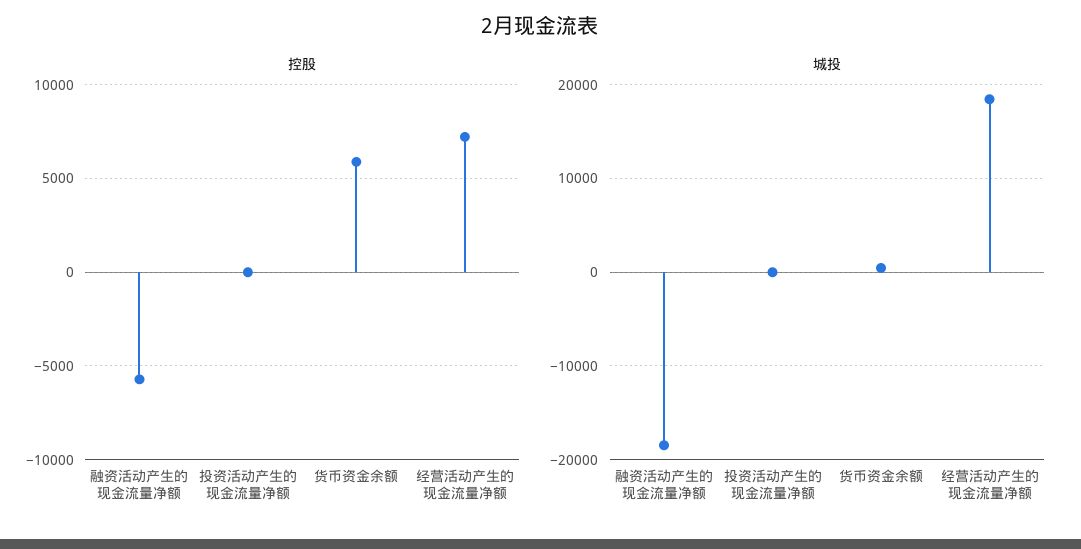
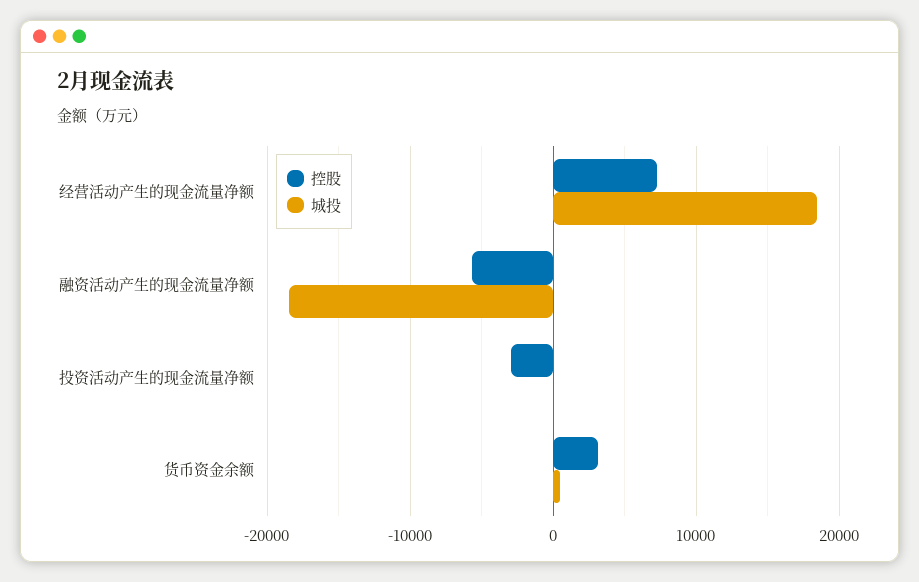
控股, 投资活动产生的现金流量净额: 0 -> -3000
控股, 货币资金余额: 6000 -> 3000

